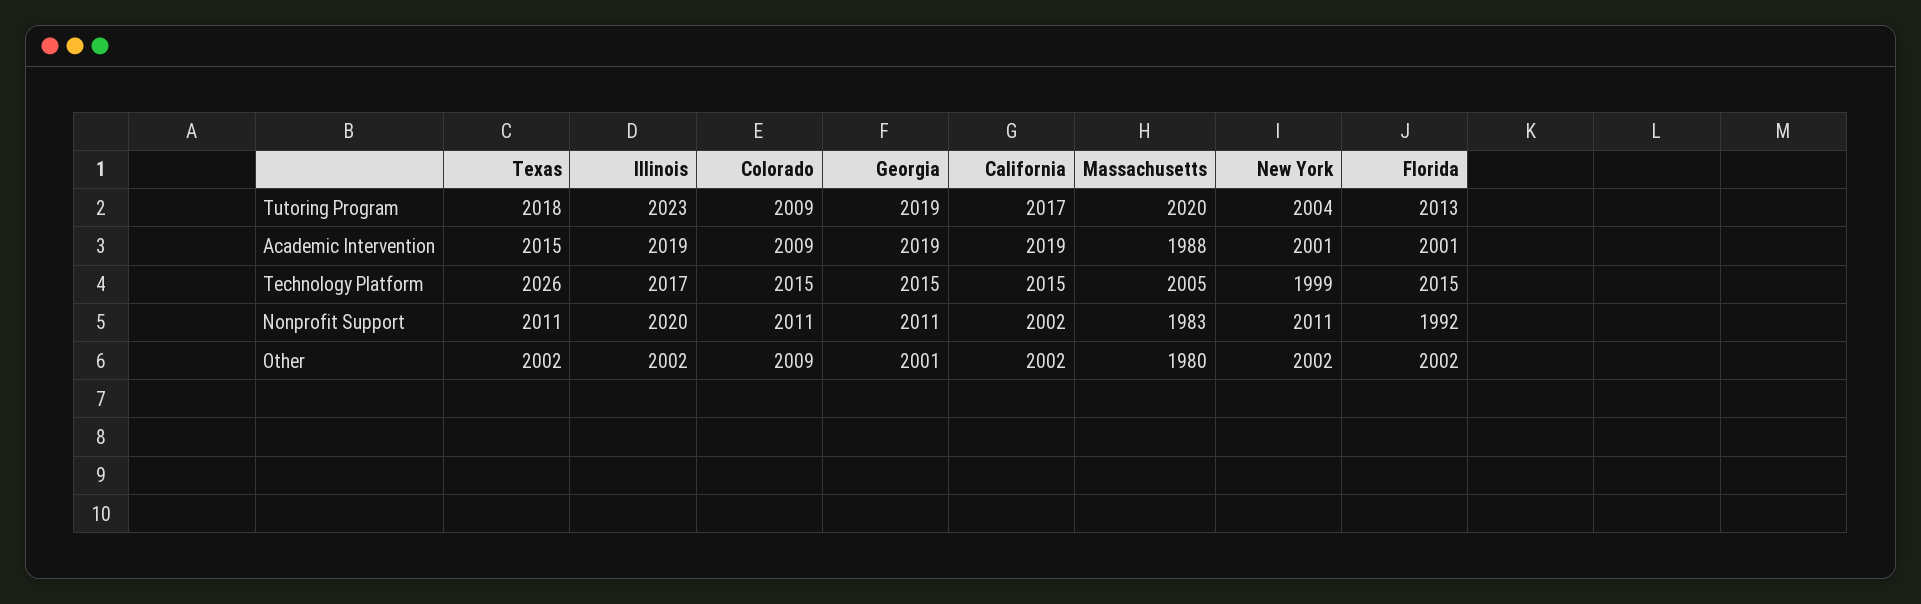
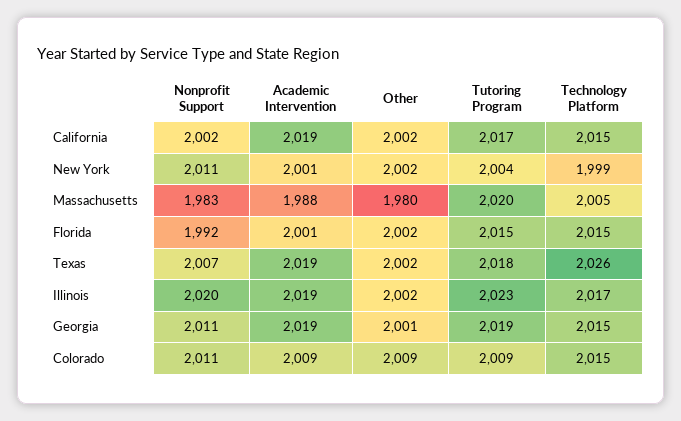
Florida, Tutoring Program: 2013 -> 2015
Texas, Academic Intervention: 2015 -> 2019
Texas, Nonprofit Support: 2011 -> 2007

